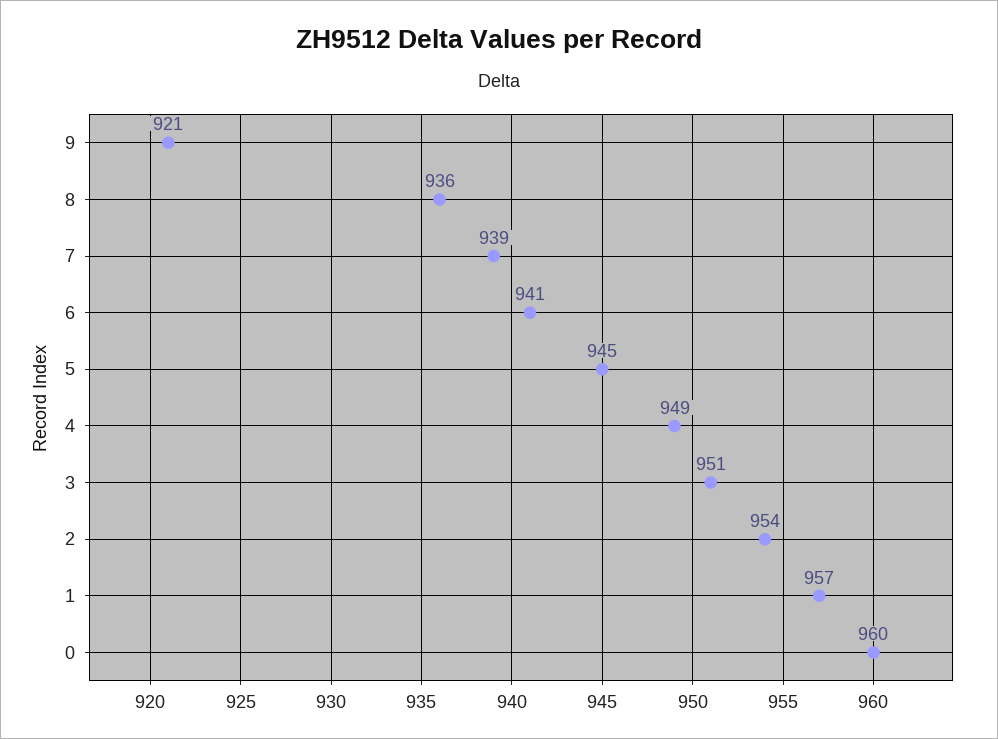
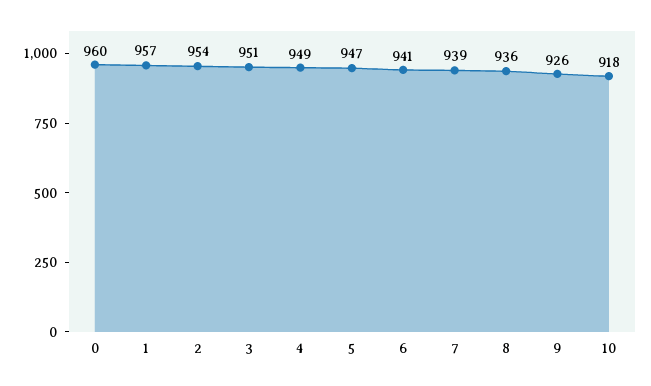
9: 921 -> 926
5: 945 -> 947
10: none -> 918

